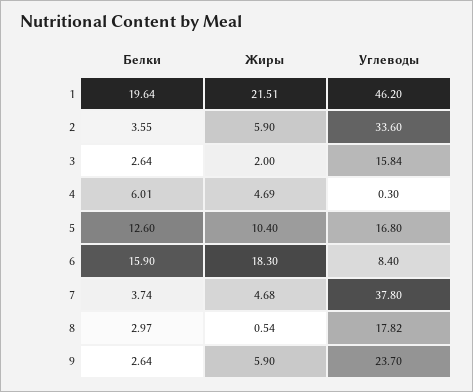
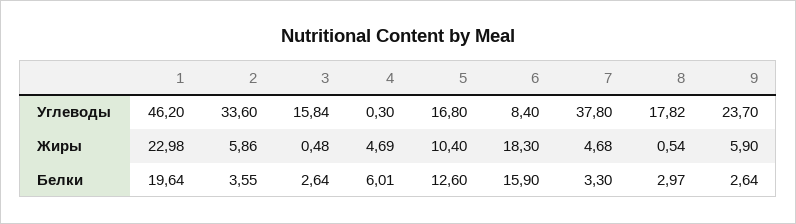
Жиры, 1: 21.51 -> 22.98
Жиры, 2: 5.9 -> 5.86
Жиры, 3: 2 -> 0.48
Белки, 7: 3.74 -> 3.3

